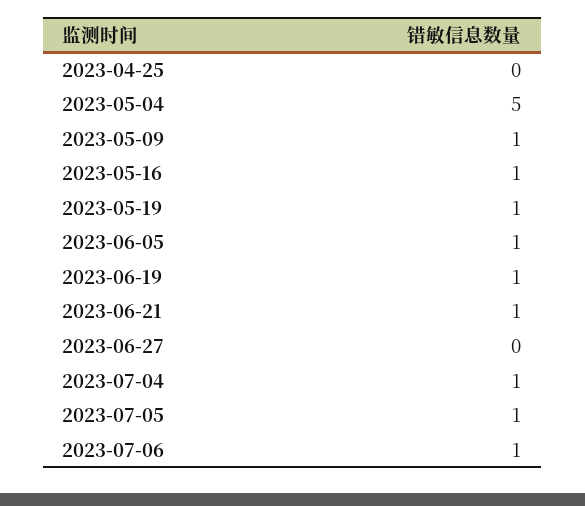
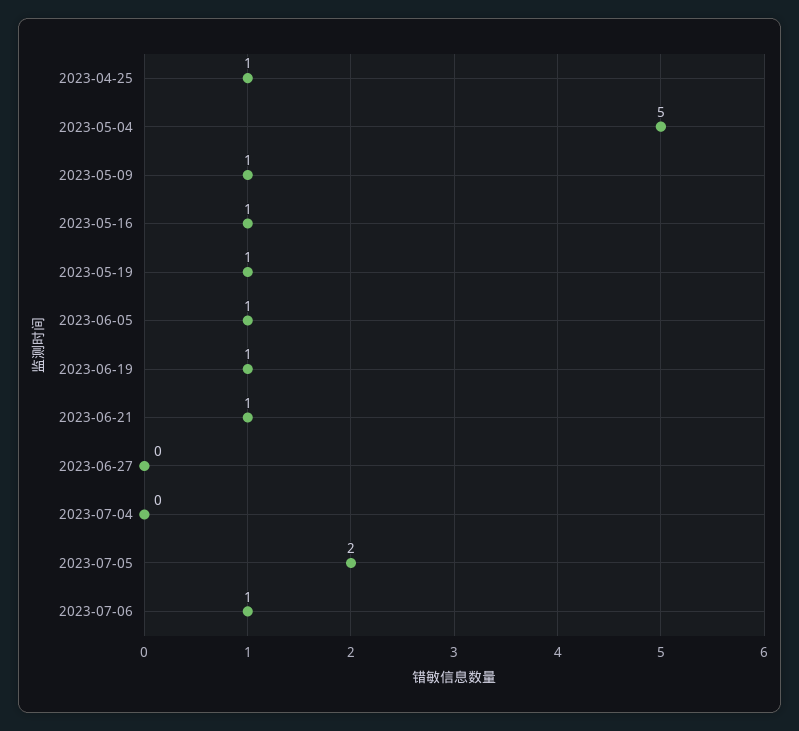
2023-04-25: 0 -> 1
2023-07-04: 1 -> 0
2023-07-05: 1 -> 2

